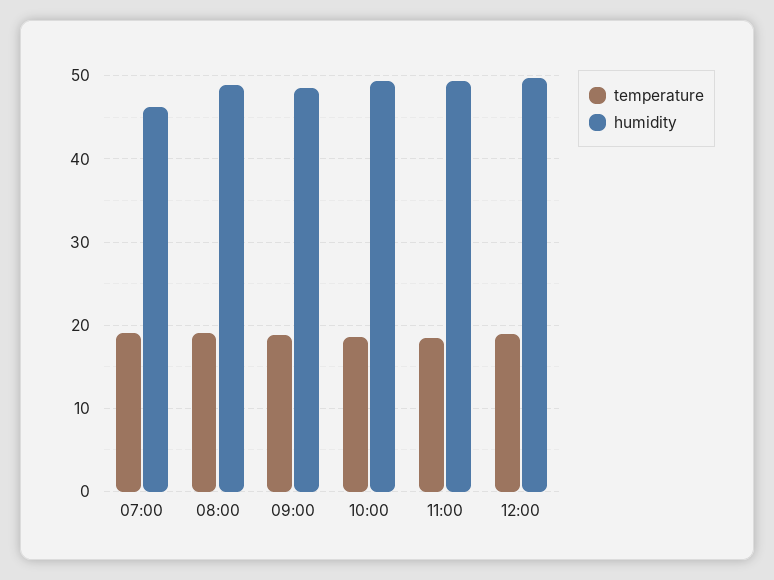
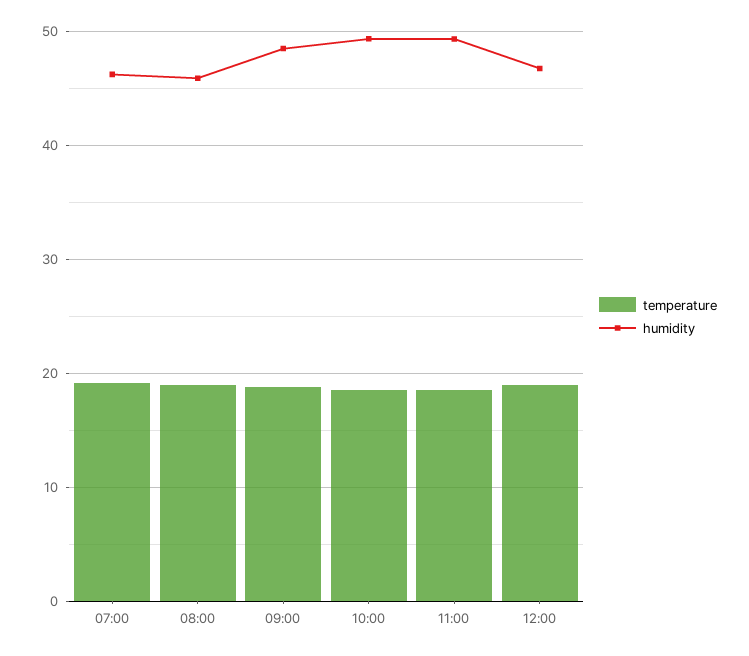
humidity, 08:00: 49 -> 46
humidity, 12:00: 50 -> 47

